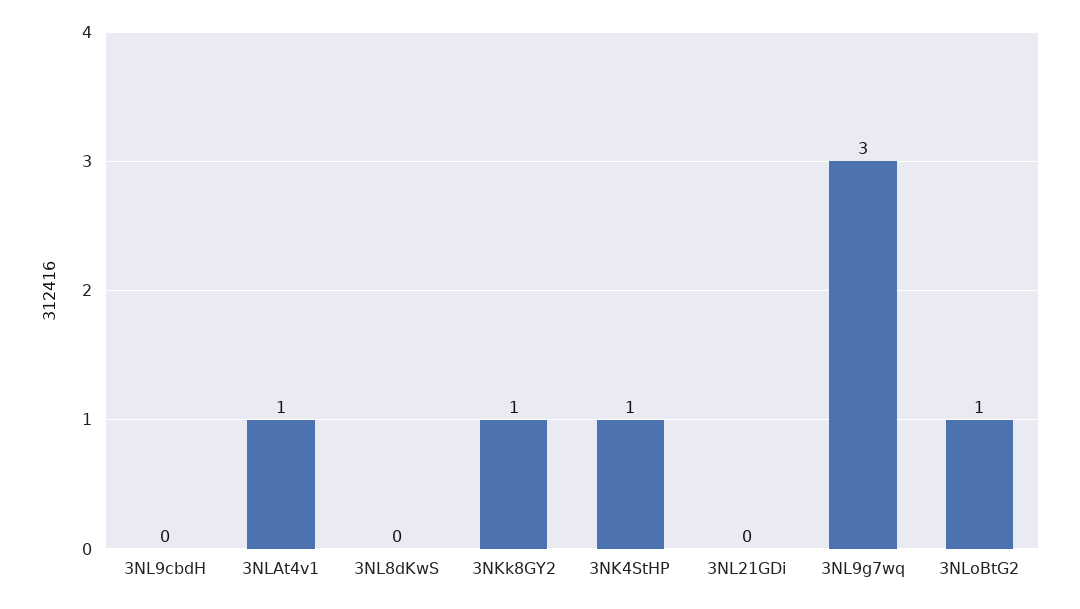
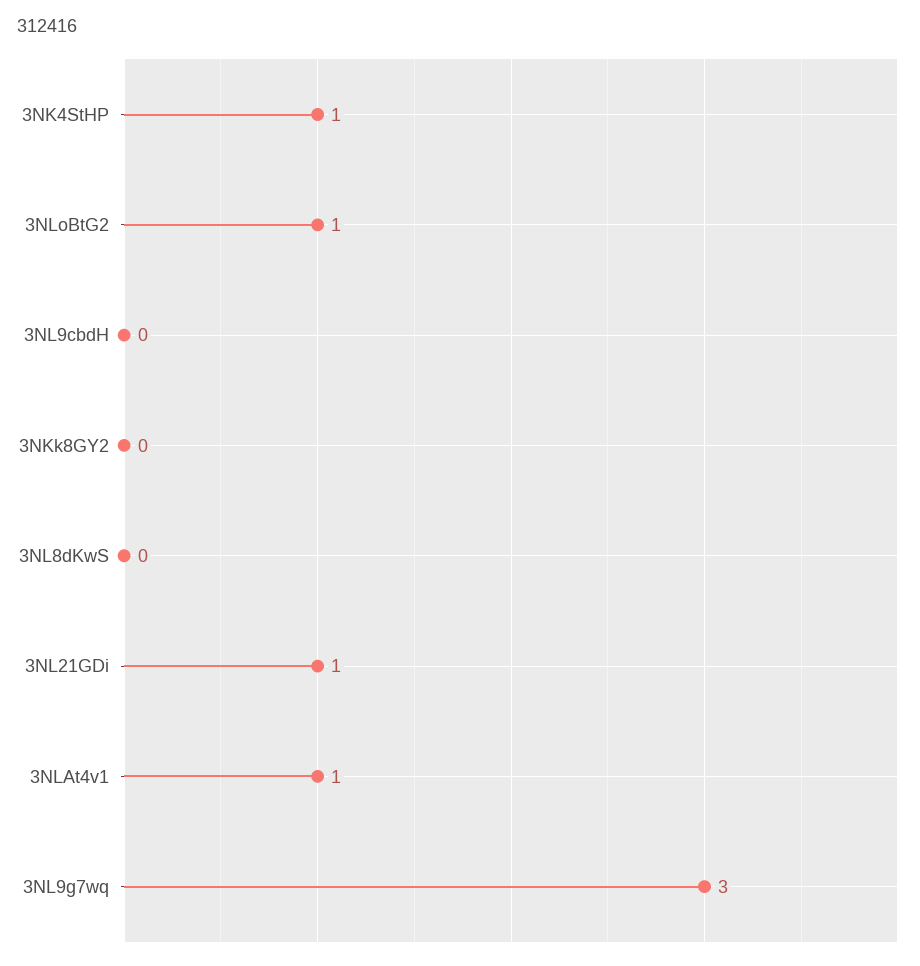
3NKk8GY2: 1 -> 0
3NL21GDi: 0 -> 1

